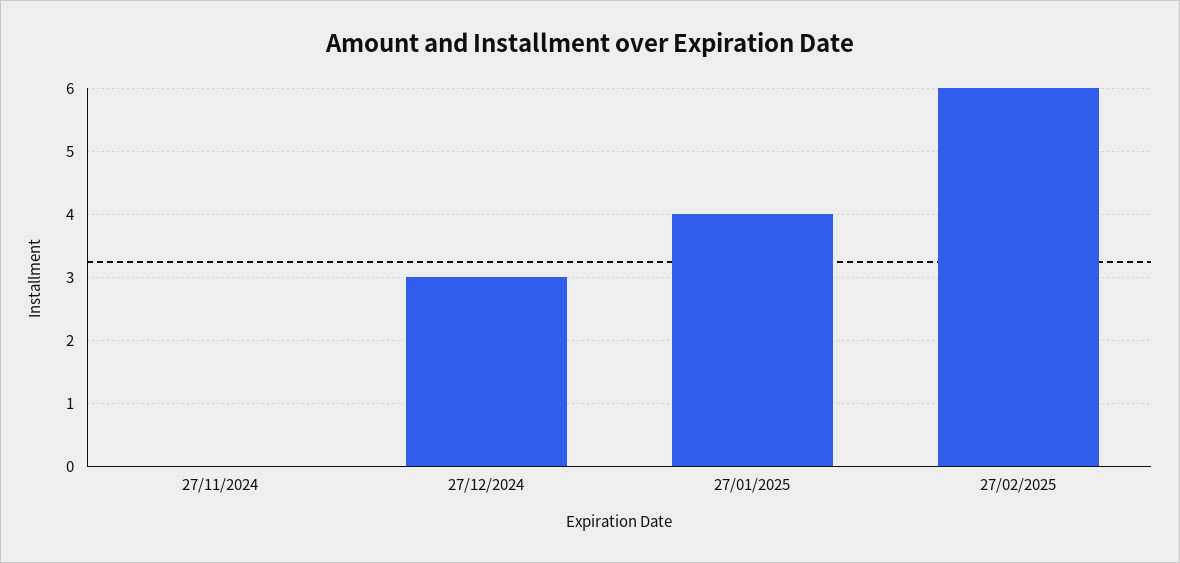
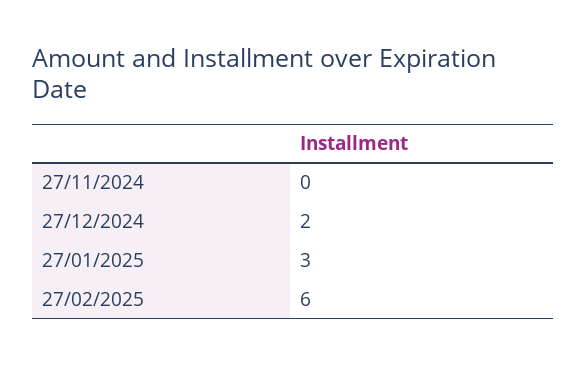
27/12/2024: 3 -> 2
27/01/2025: 4 -> 3

